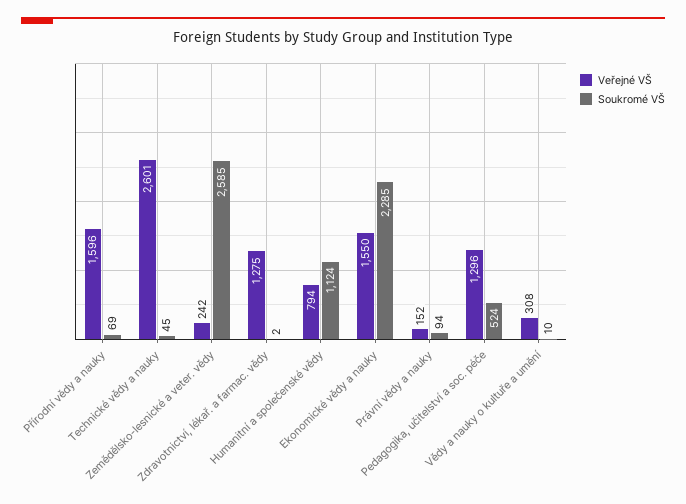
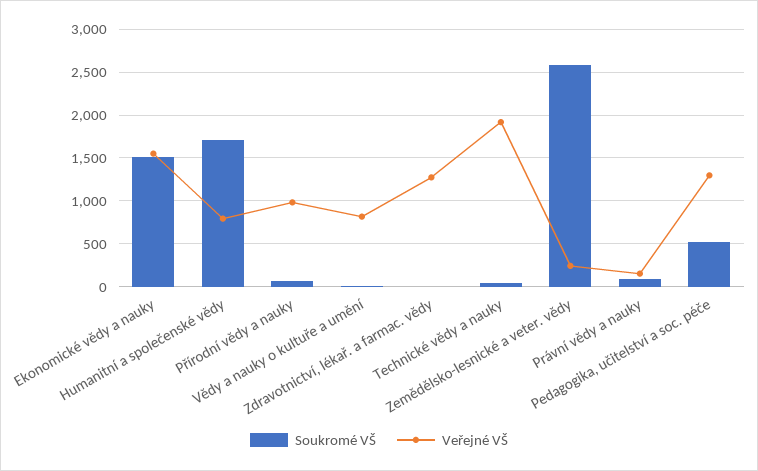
Veřejné VŠ, Přírodní vědy a nauky: 1596 -> 1000
Veřejné VŠ, Technické vědy a nauky: 2601 -> 1900
Soukromé VŠ, Humanitní a společenské vědy: 1124 -> 1700
Soukromé VŠ, Ekonomické vědy a nauky: 2285 -> 1500
Veřejné VŠ, Vědy a nauky o kultuře a umění: 308 -> 800

